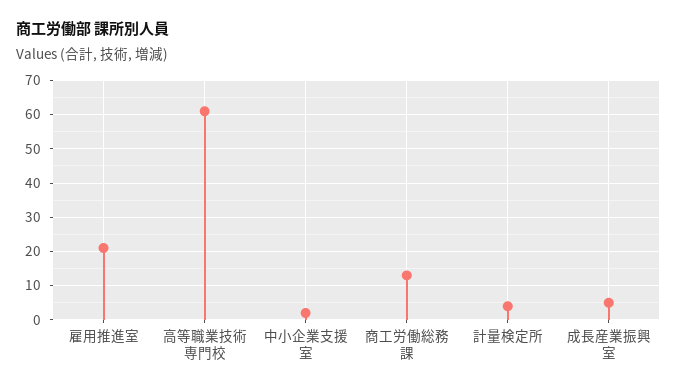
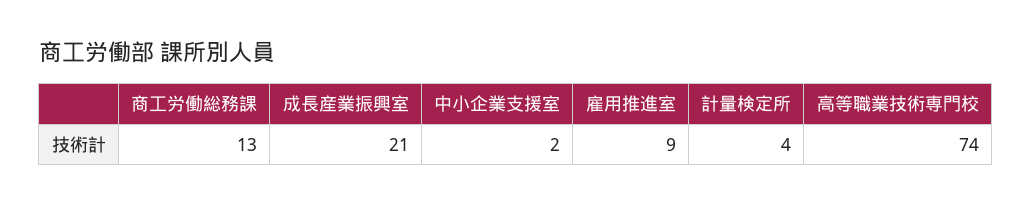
雇用推進室: 20 -> 9
高等職業技術専門校: 60 -> 74
成長産業振興室: 5 -> 21

